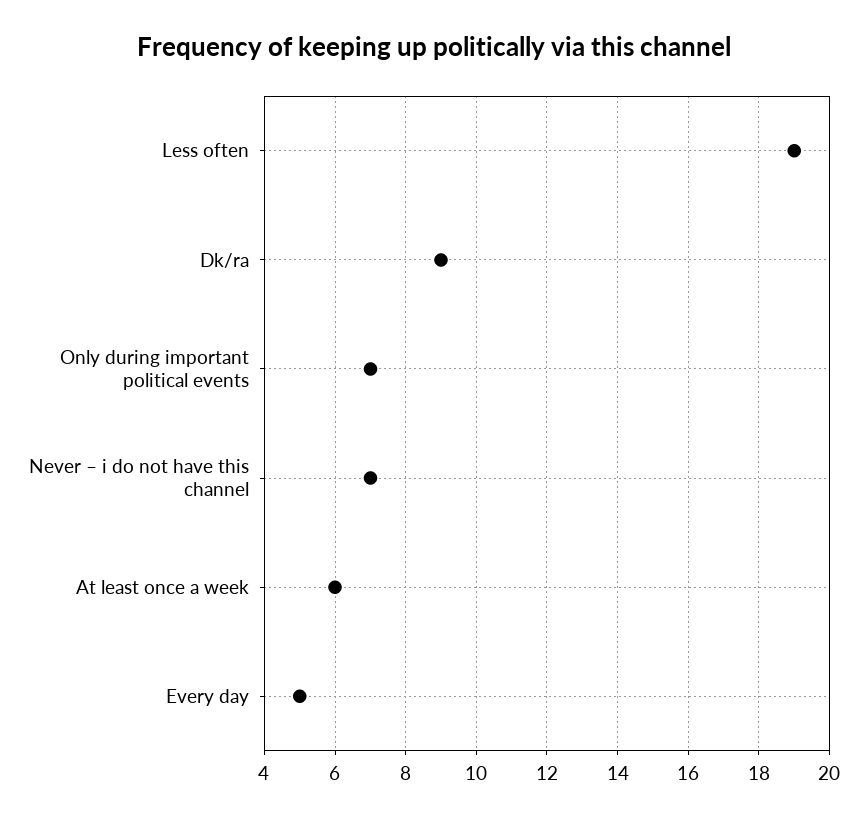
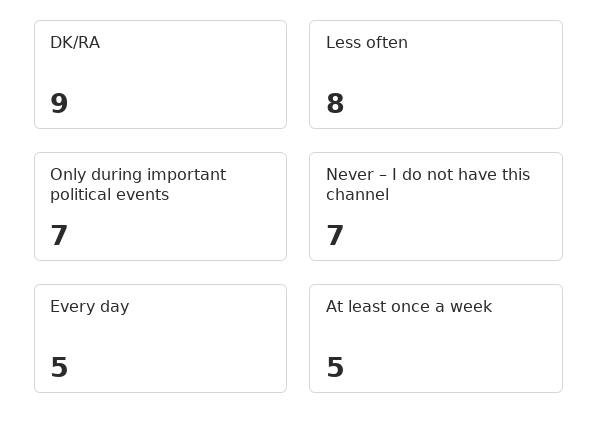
Less often: 19 -> 8
At least once a week: 6 -> 5

